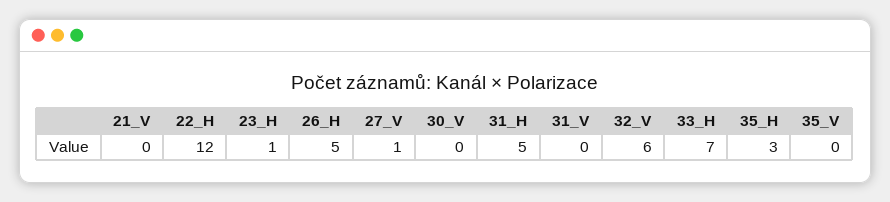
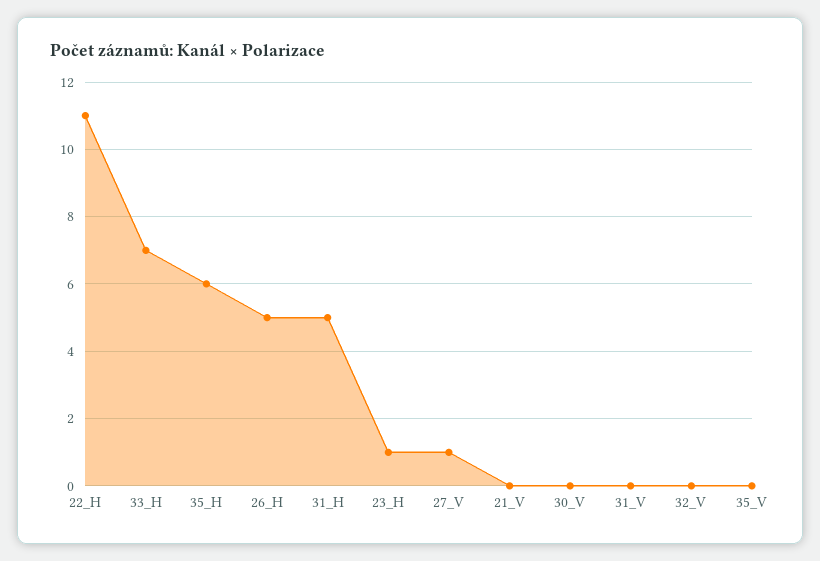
22_H: 12 -> 11
32_V: 6 -> 0
35_H: 3 -> 6

